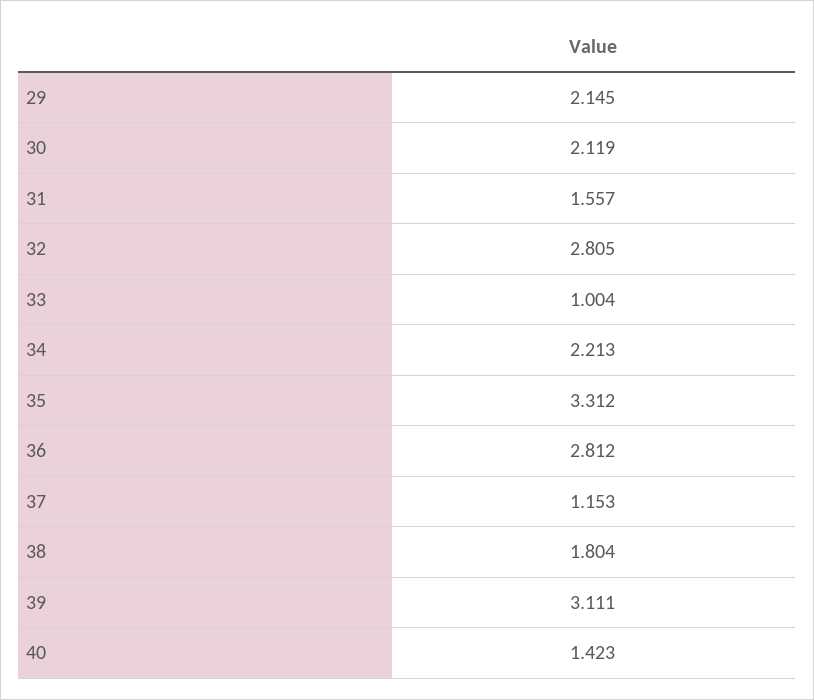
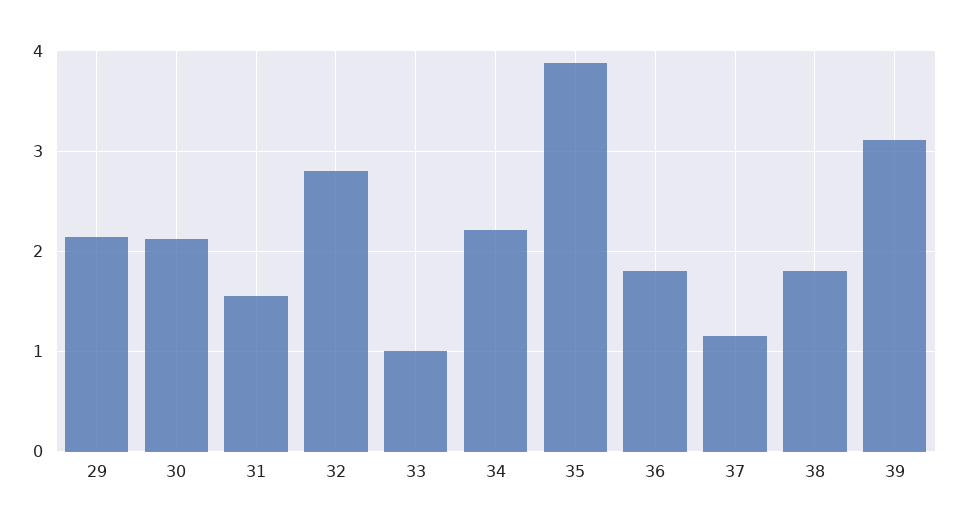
35: 3.312 -> 3.9
36: 2.812 -> 1.8
40: 1.423 -> none

